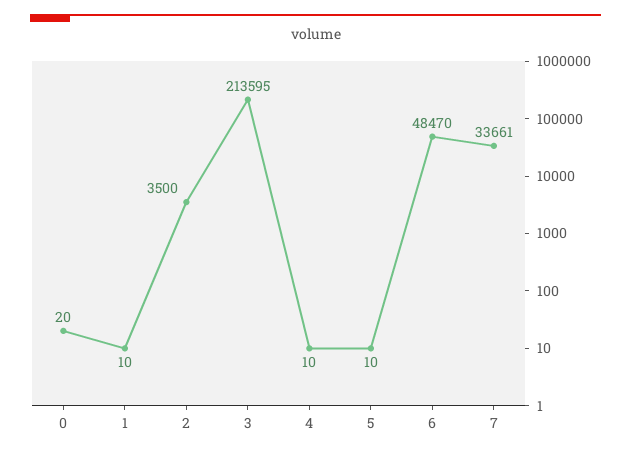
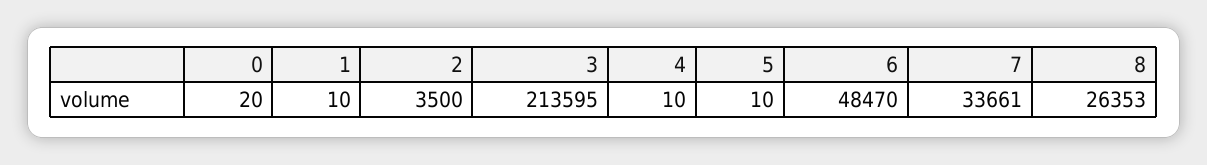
8: none -> 26353

